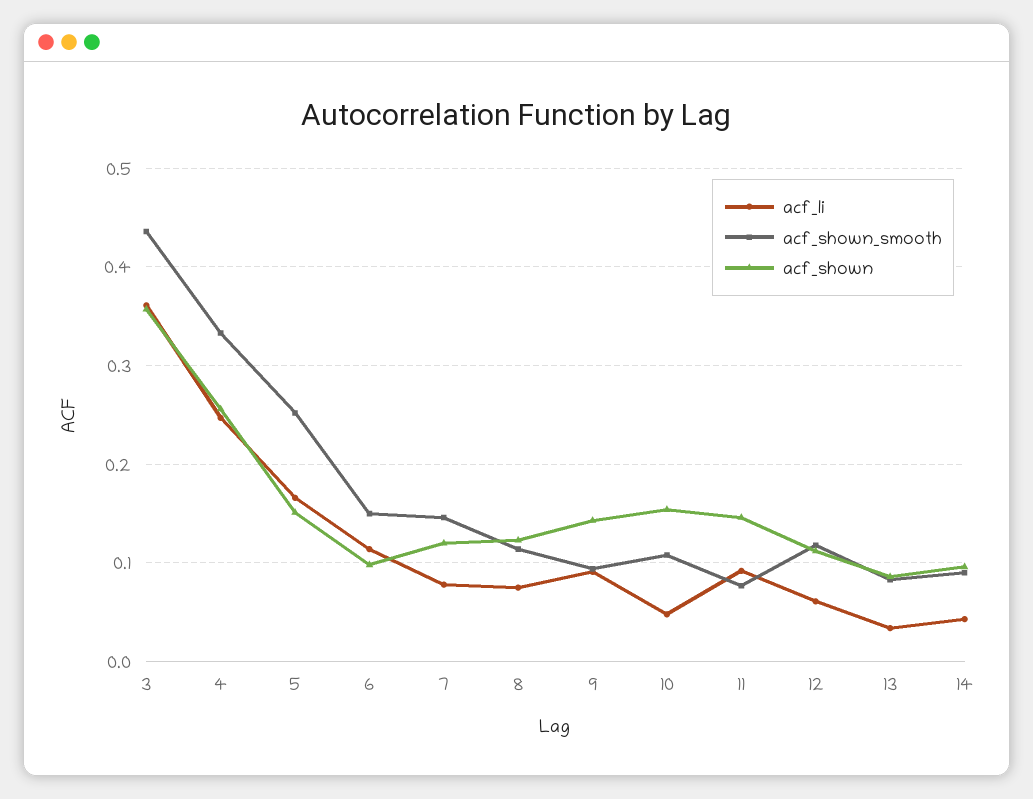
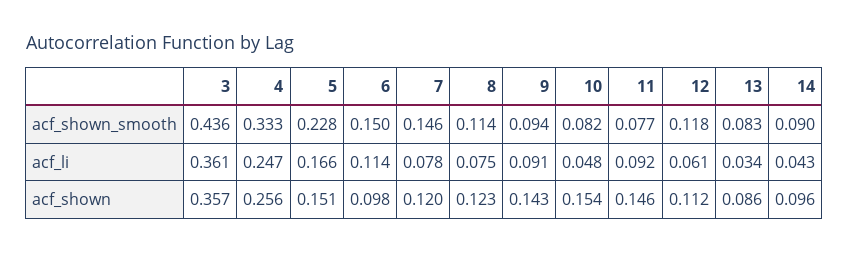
acf_shown_smooth, 5: 0.25 -> 0.228
acf_shown_smooth, 10: 0.11 -> 0.082

